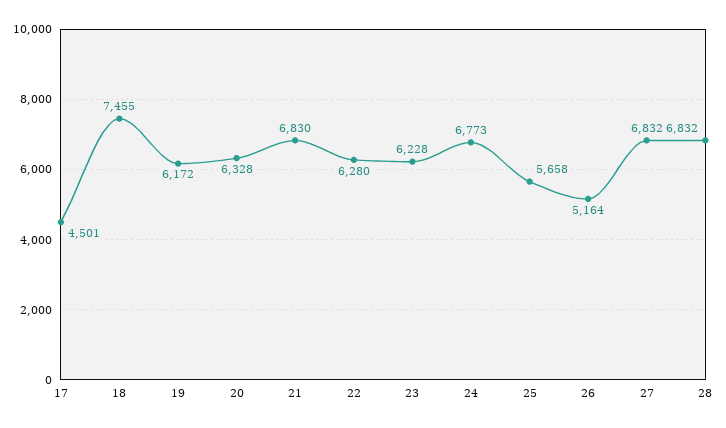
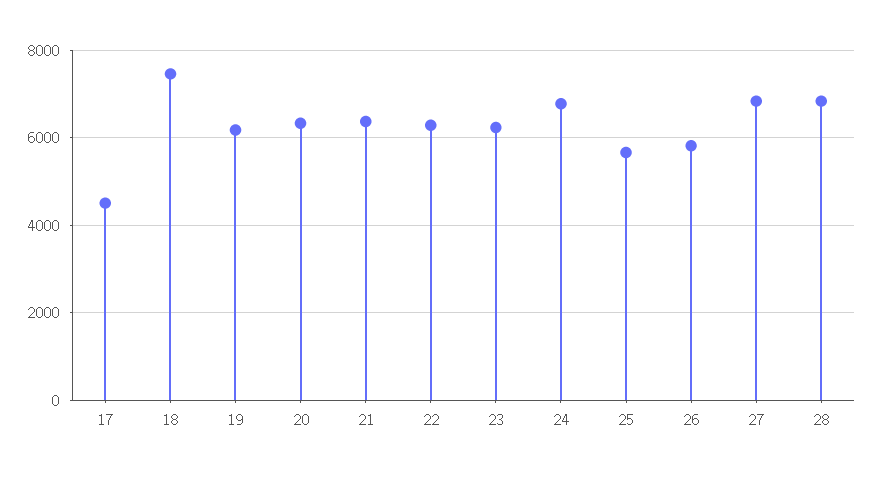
21: 6830 -> 6400
26: 5164 -> 5800

